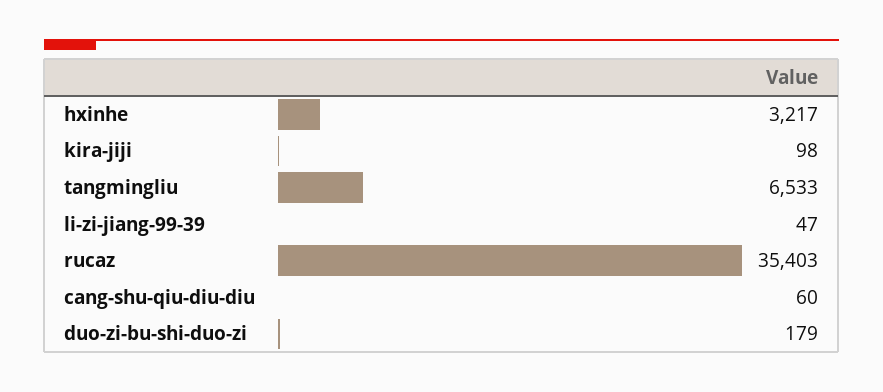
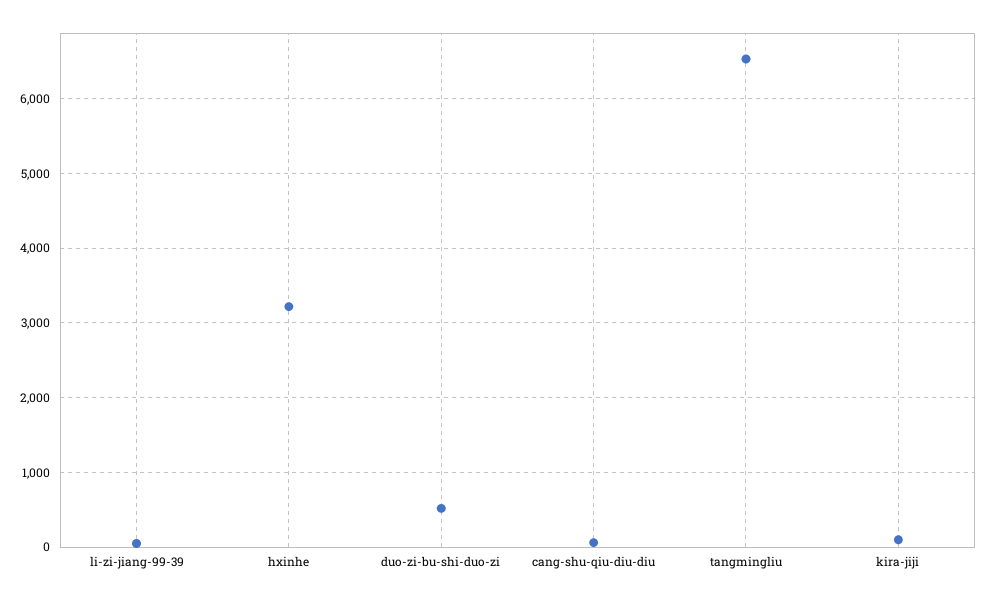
rucaz: 35403 -> none
duo-zi-bu-shi-duo-zi: 179 -> 500

